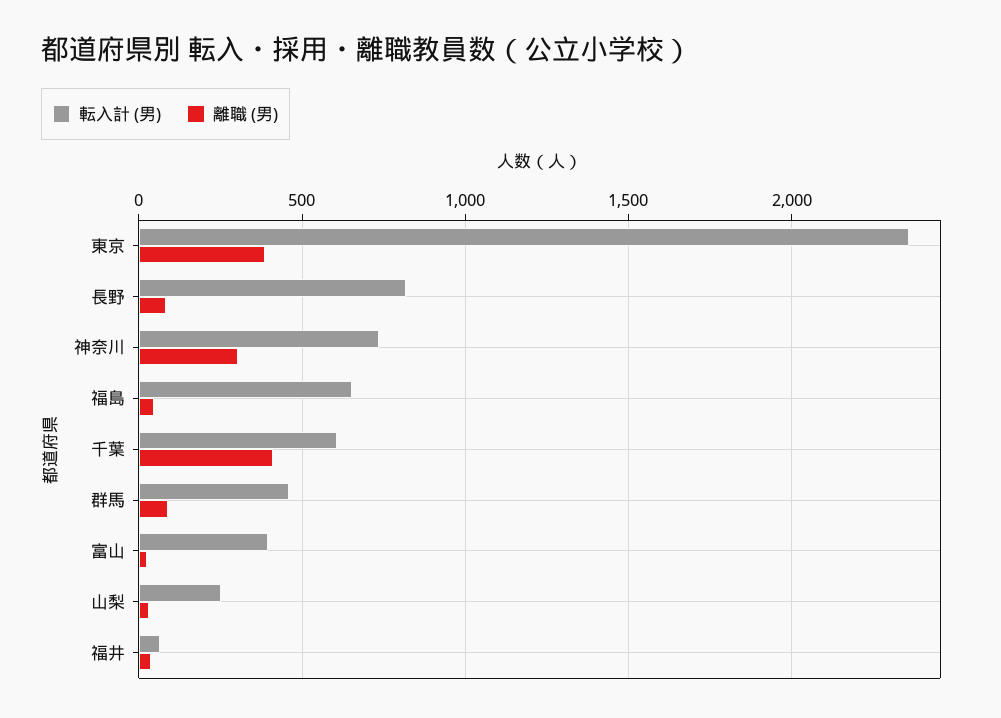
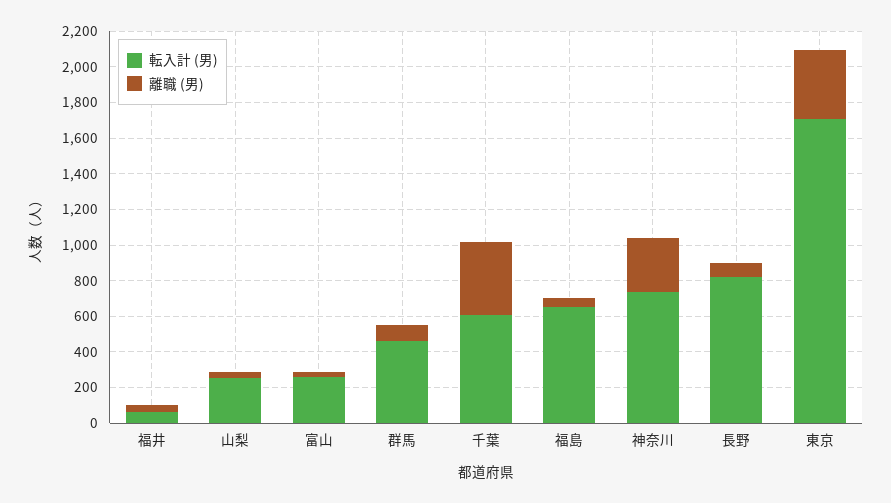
転入計 (男), 東京: 2350 -> 1700
転入計 (男), 富山: 400 -> 250

